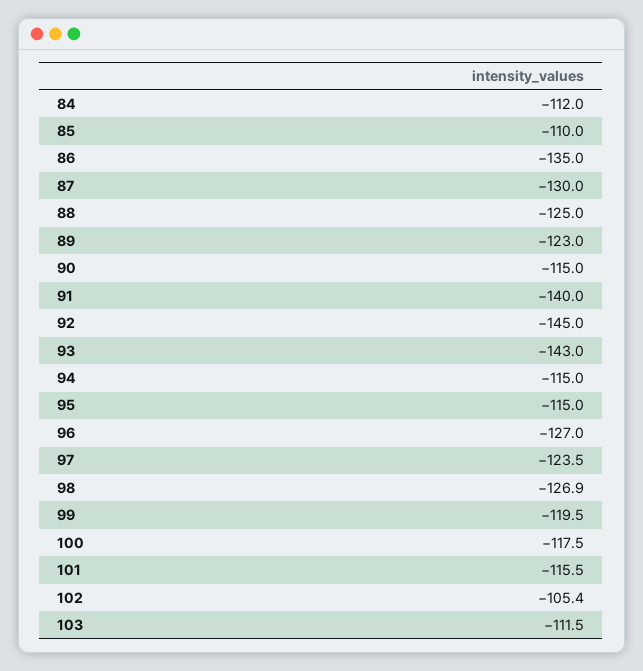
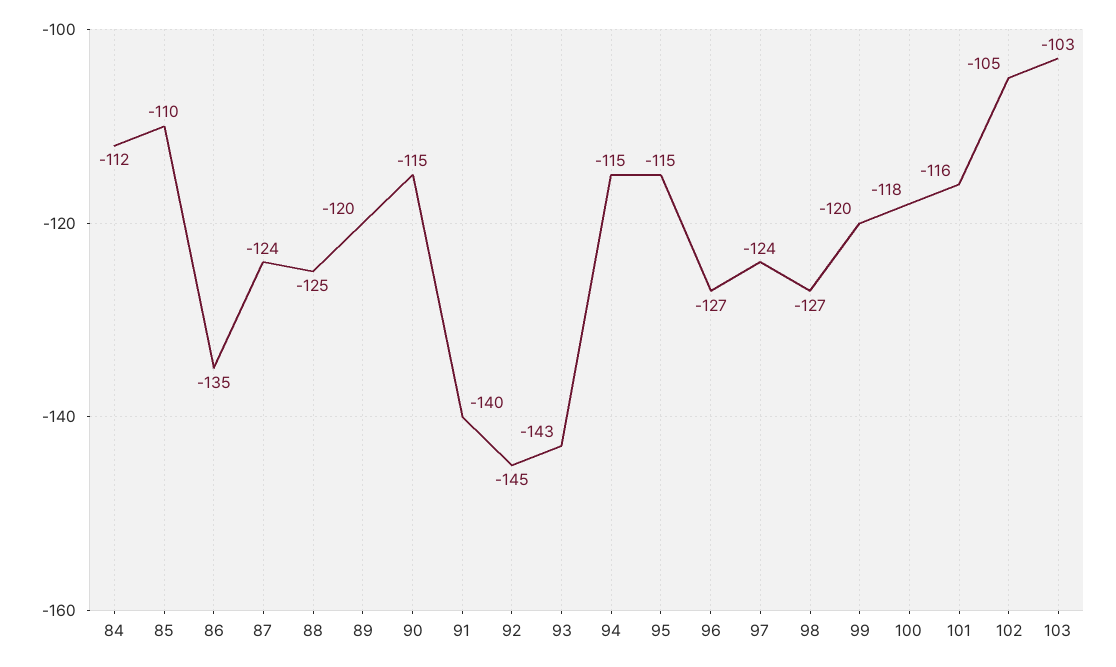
87: -130 -> -124
89: -123 -> -120
103: -111.5 -> -103

